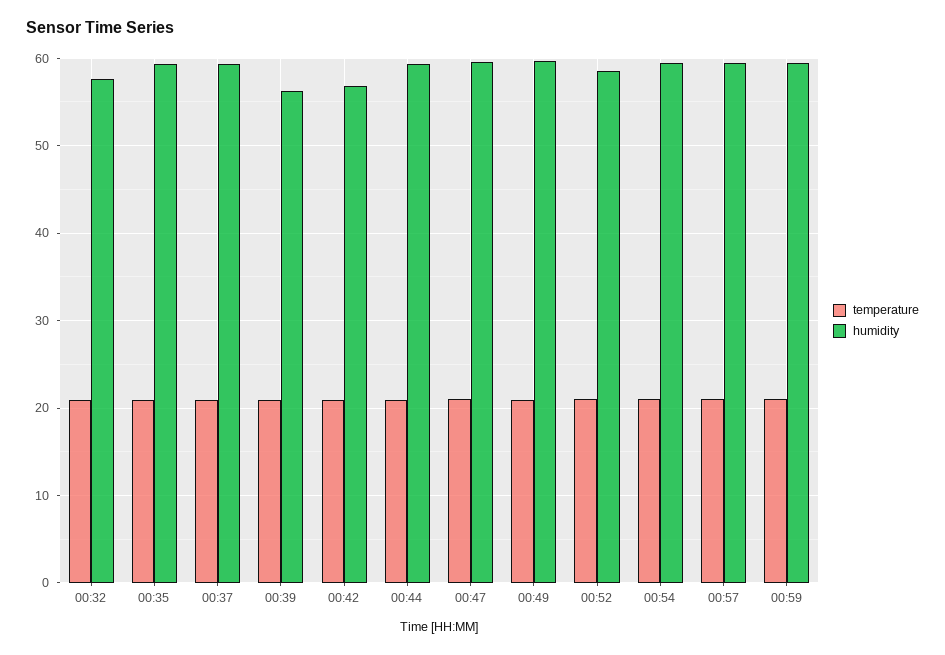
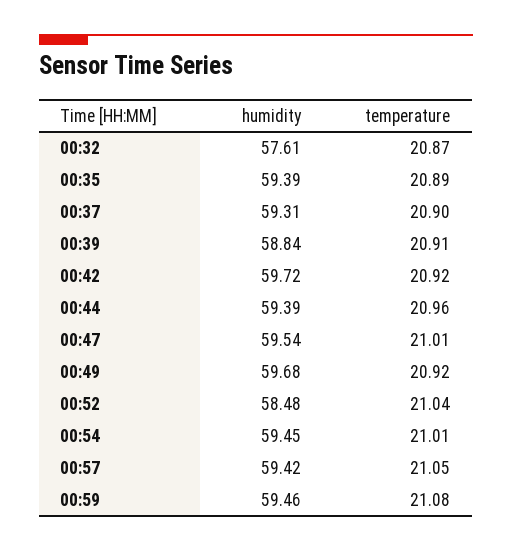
humidity, 00:39: 56 -> 58.84
humidity, 00:42: 57 -> 59.72

